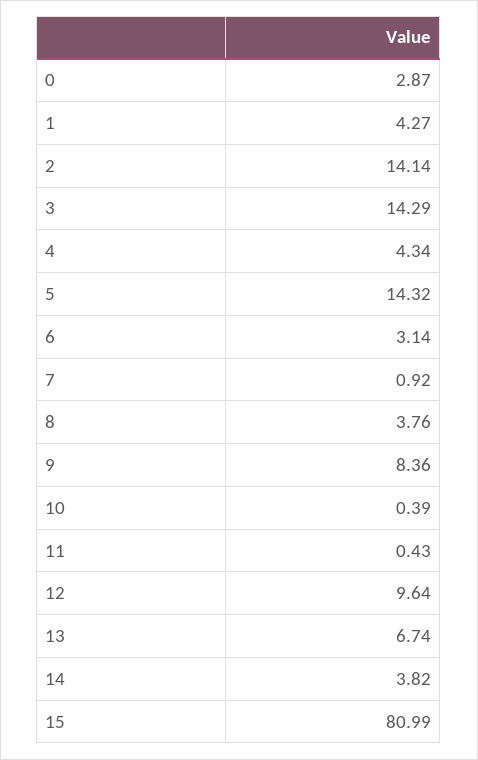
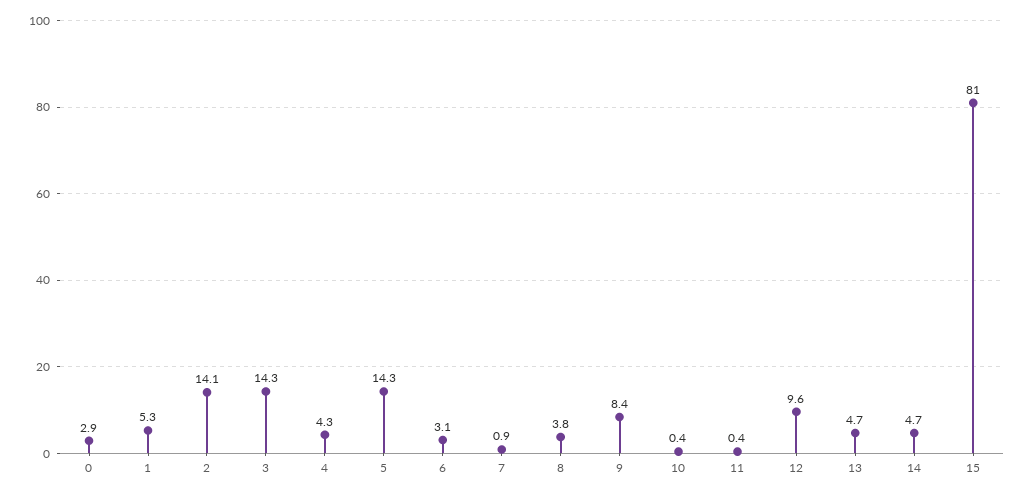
1: 4.27 -> 5.3
13: 6.74 -> 4.7
14: 3.82 -> 4.7

